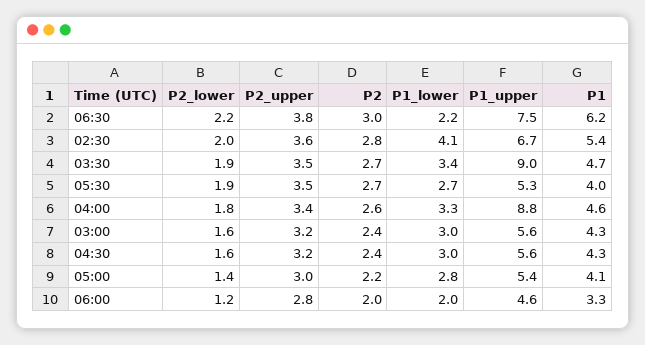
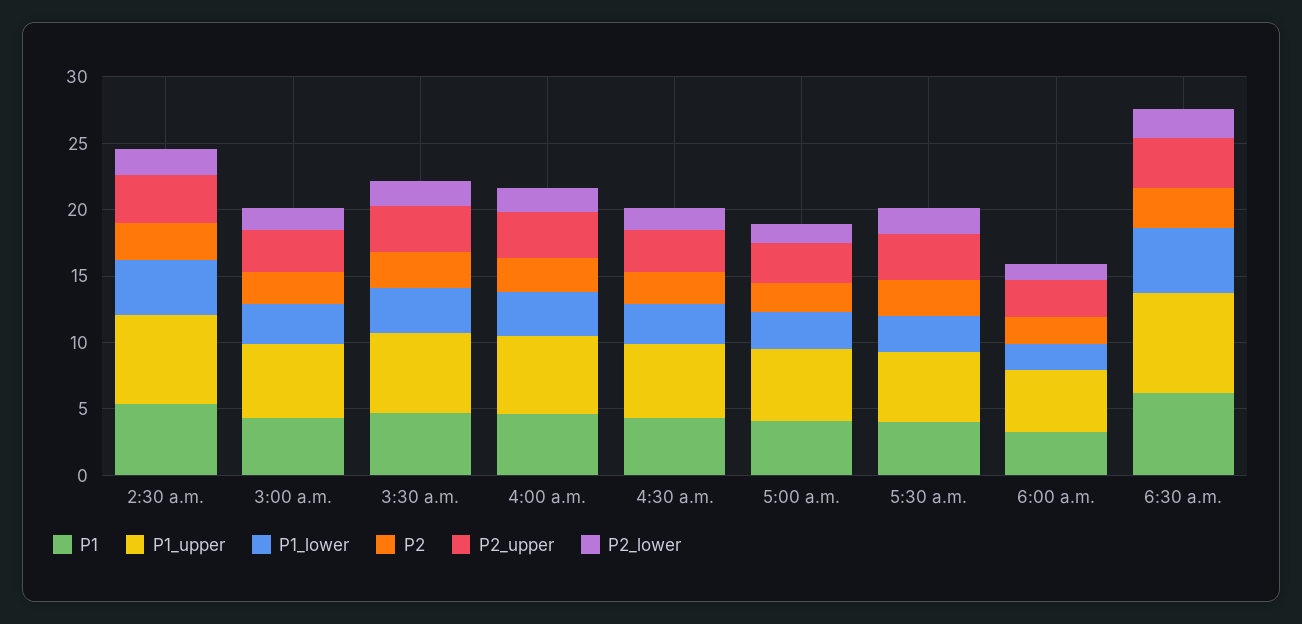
P1_lower, 06:30: 2.2 -> 5
P1_upper, 03:30: 9 -> 6
P1_upper, 04:00: 8.8 -> 6

